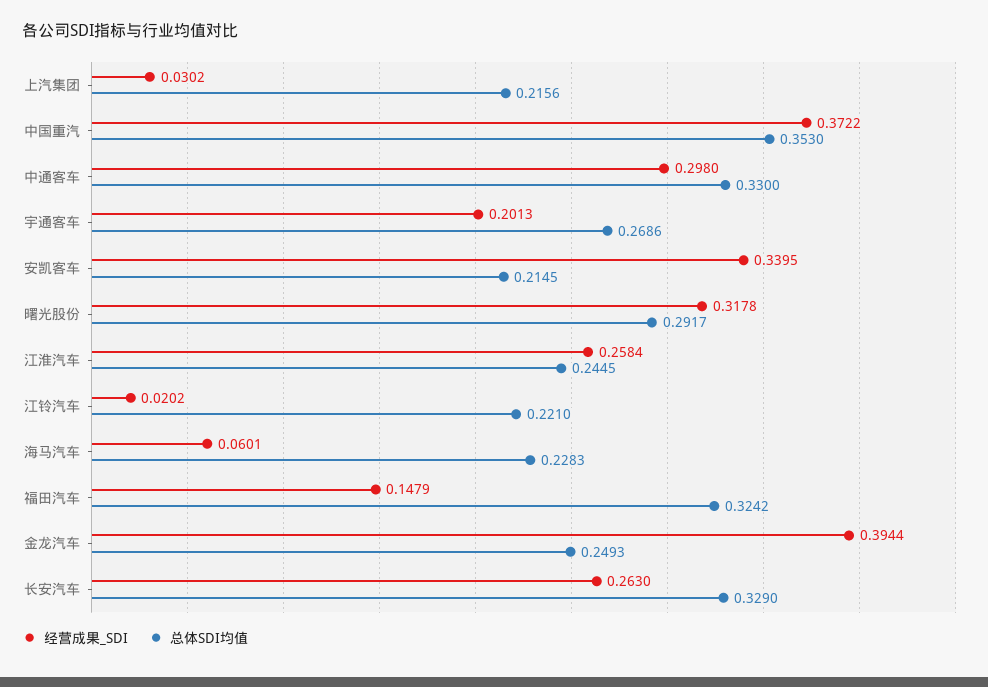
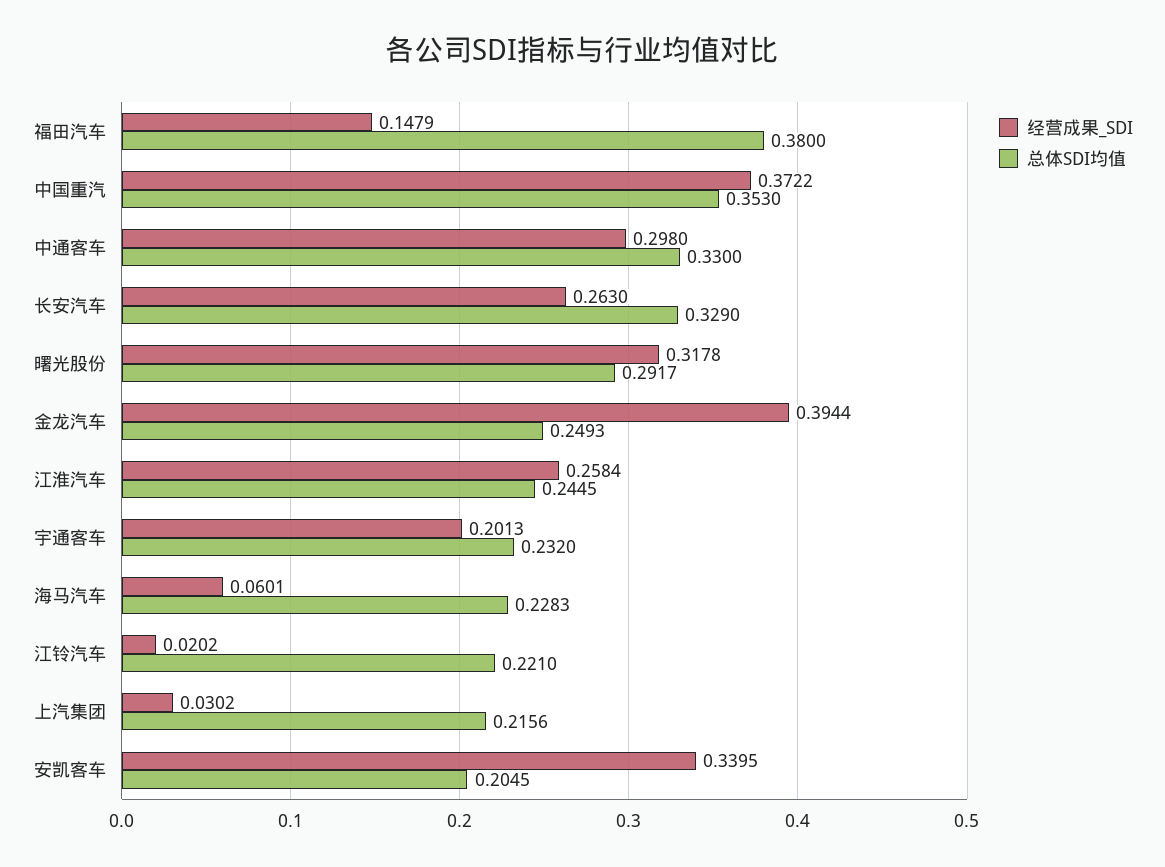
总体SDI均值, 宇通客车: 0.2686 -> 0.232
总体SDI均值, 安凯客车: 0.2145 -> 0.2045
总体SDI均值, 福田汽车: 0.3242 -> 0.38

